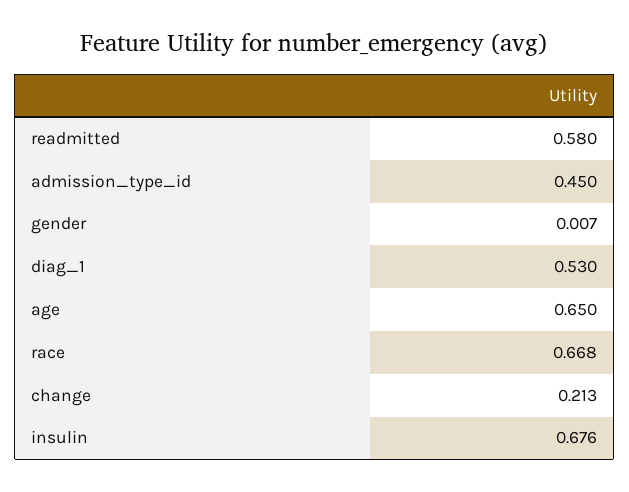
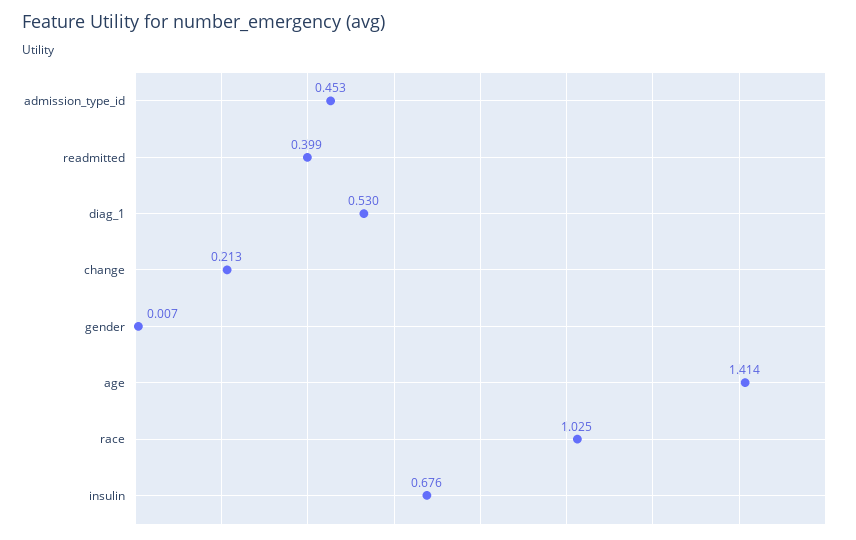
readmitted: 0.58 -> 0.399
admission_type_id: 0.45 -> 0.453
age: 0.65 -> 1.414
race: 0.668 -> 1.025

